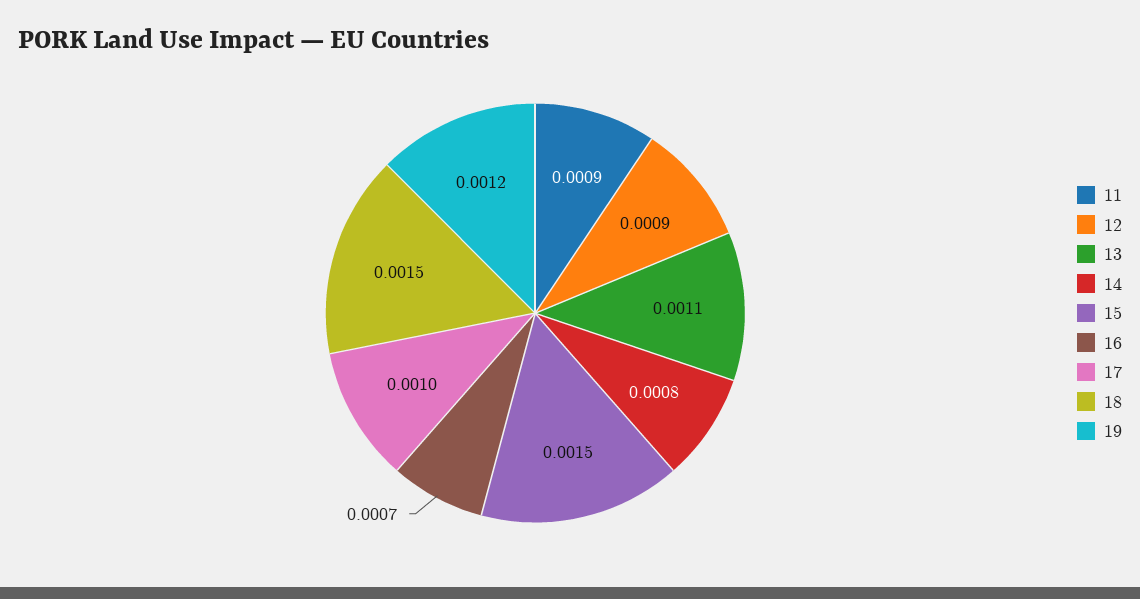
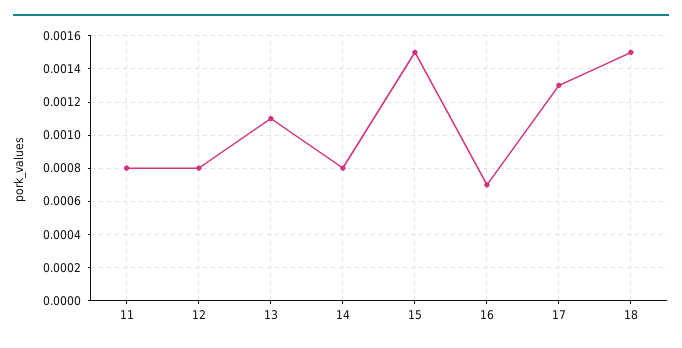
11: 0.0009 -> 0.0008
12: 0.0009 -> 0.0008
17: 0.001 -> 0.0013
19: 0.0012 -> none

